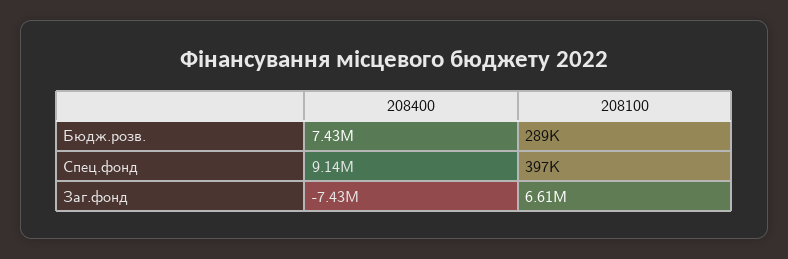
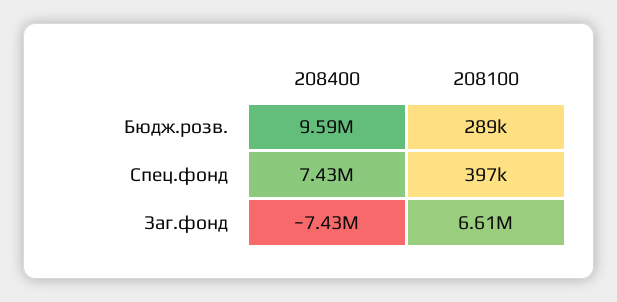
208400, Бюдж.розв.: 7430000 -> 9590000
208400, Спец.фонд: 9140000 -> 7430000

